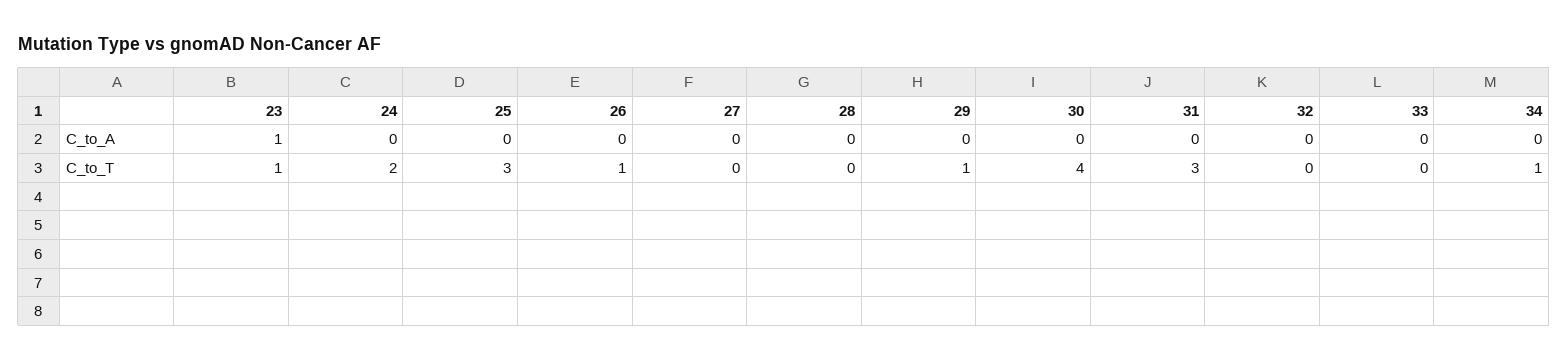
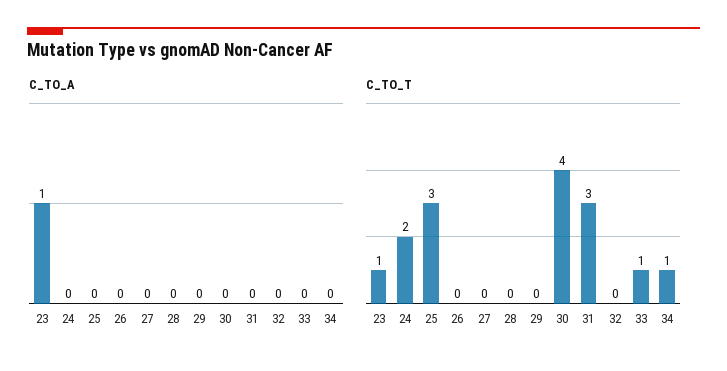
C_to_T, 26: 1 -> 0
C_to_T, 29: 1 -> 0
C_to_T, 33: 0 -> 1

